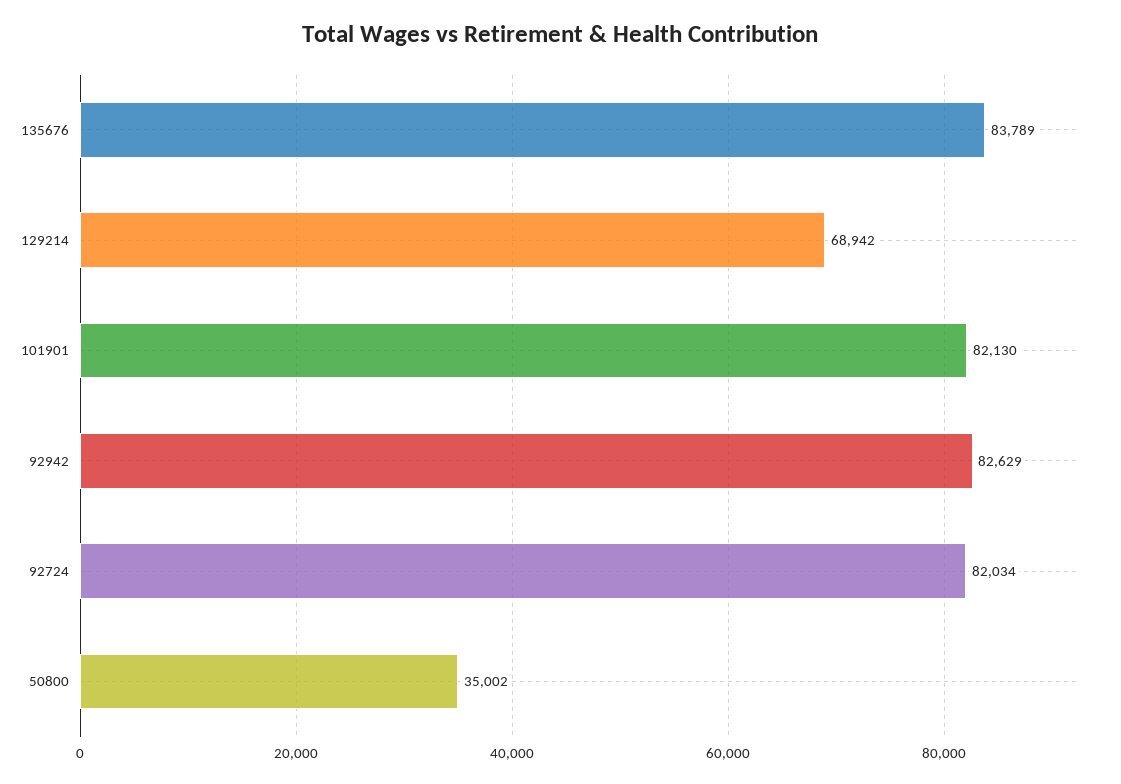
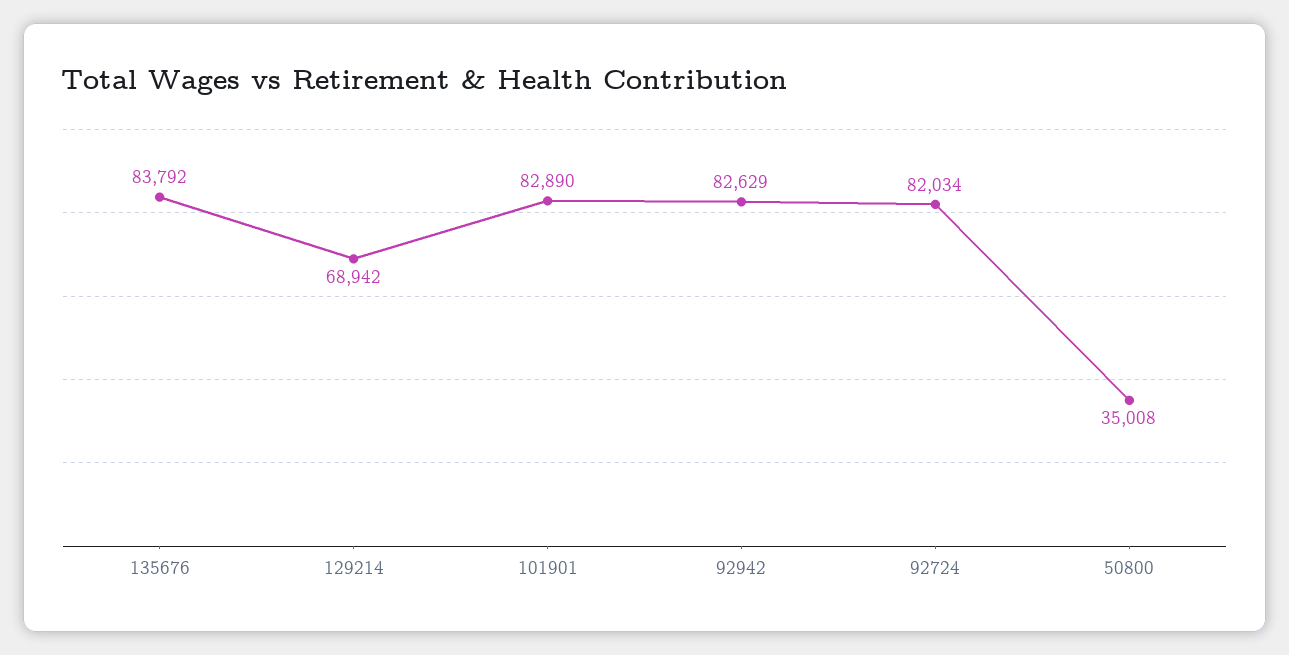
135676: 83789 -> 83792
101901: 82130 -> 82890
50800: 35002 -> 35008

